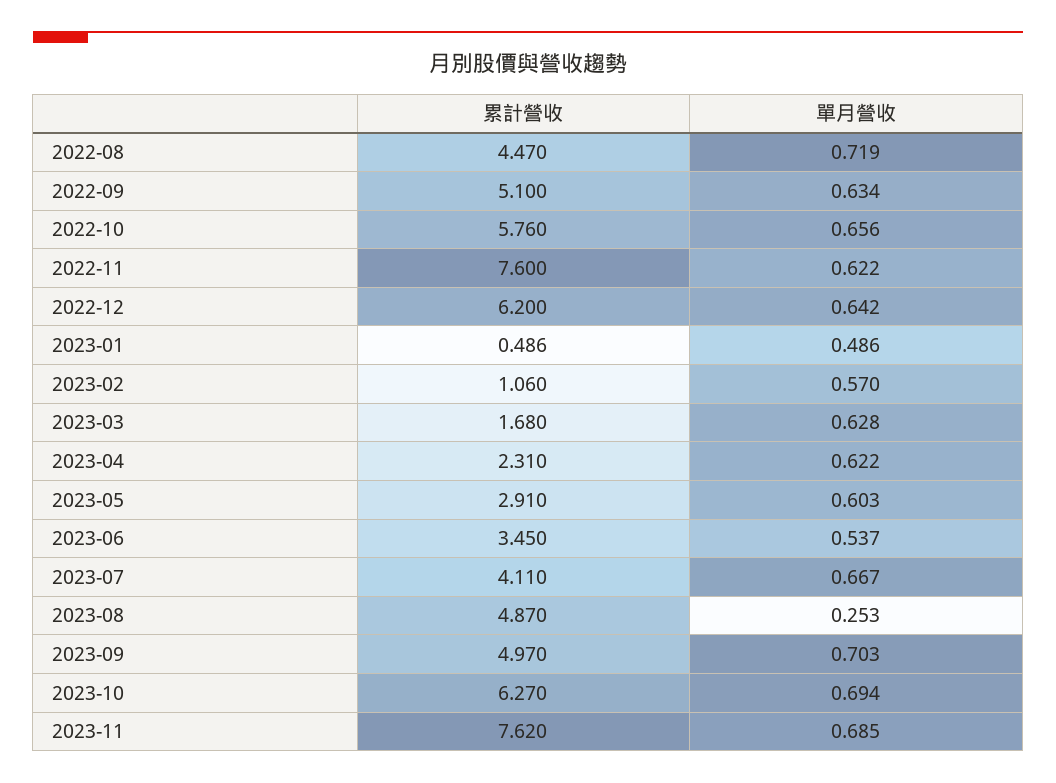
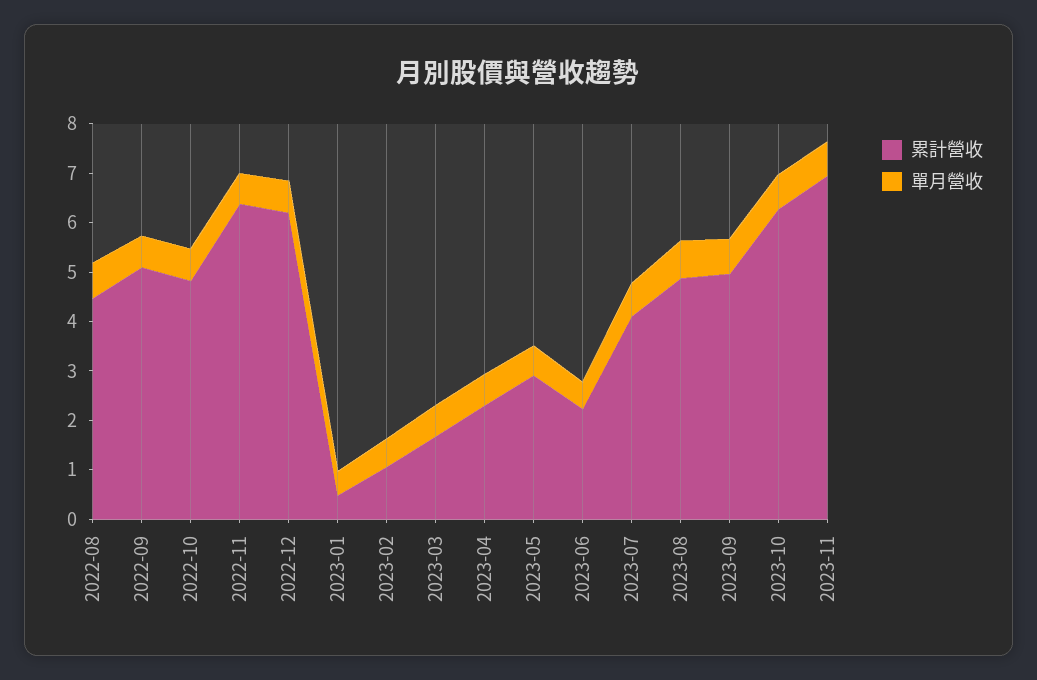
累計營收, 2022-10: 5.76 -> 4.8
累計營收, 2022-11: 7.6 -> 6.4
累計營收, 2023-06: 3.45 -> 2.2
單月營收, 2023-08: 0.253 -> 0.8
累計營收, 2023-11: 7.62 -> 7

